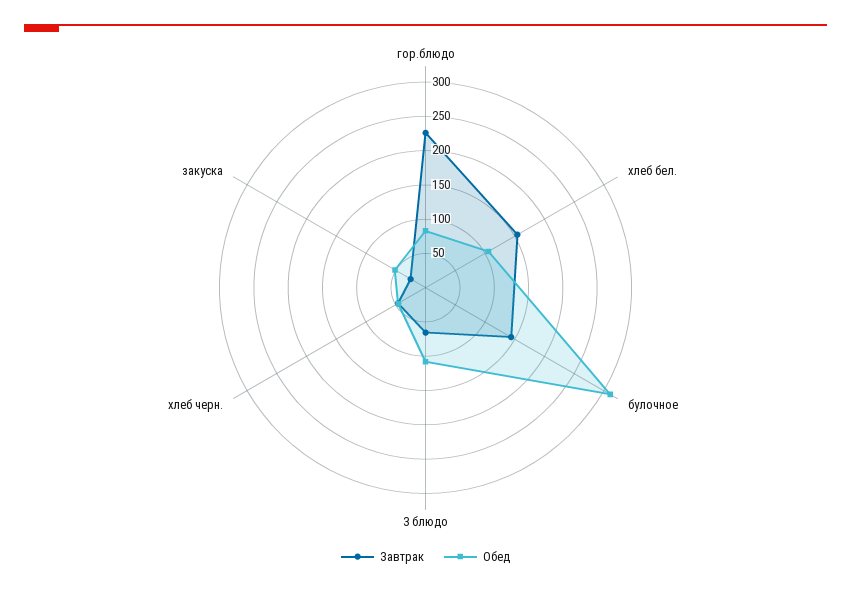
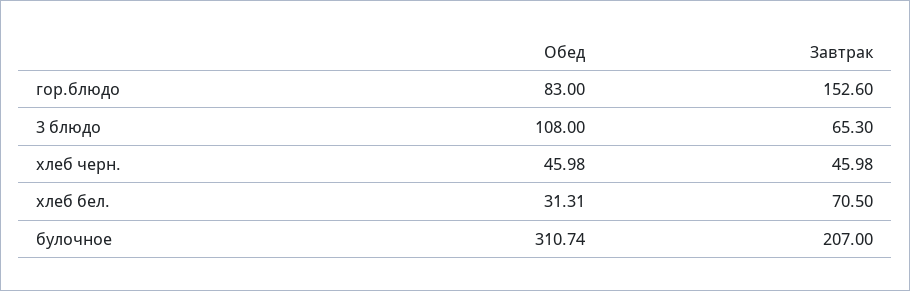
Завтрак, гор.блюдо: 225 -> 152.6
Завтрак, хлеб бел.: 150 -> 70.5
Обед, хлеб бел.: 100 -> 31.31
Завтрак, булочное: 150 -> 207
Завтрак, закуска: 25 -> none
Обед, закуска: 50 -> none

